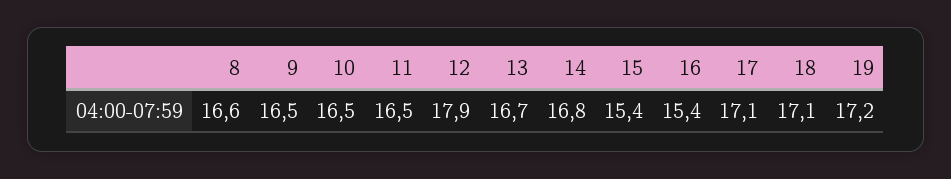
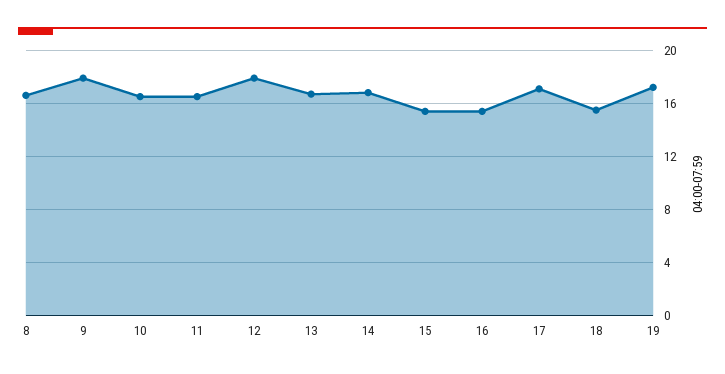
9: 16.5 -> 18
18: 17.1 -> 15.5

